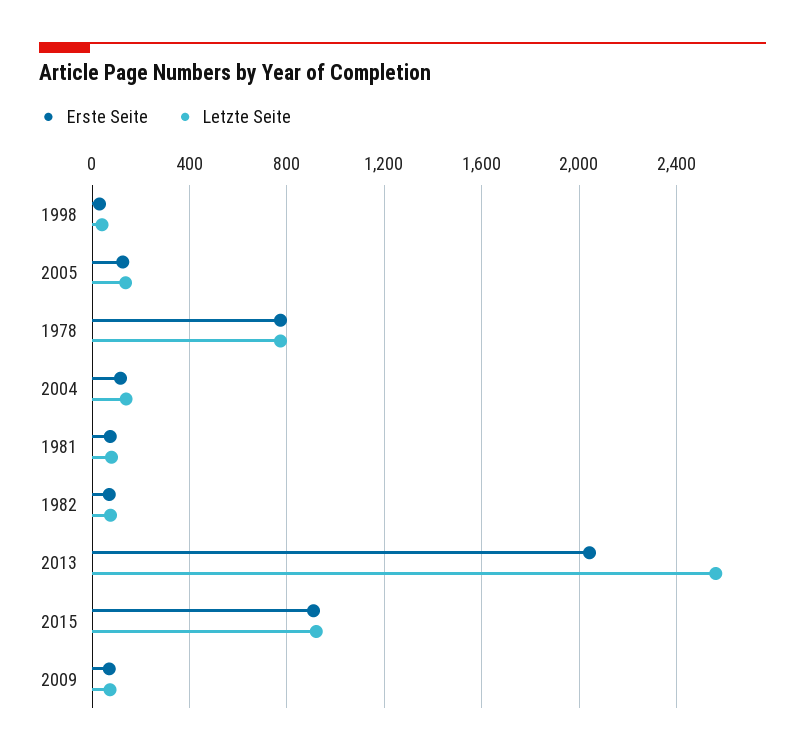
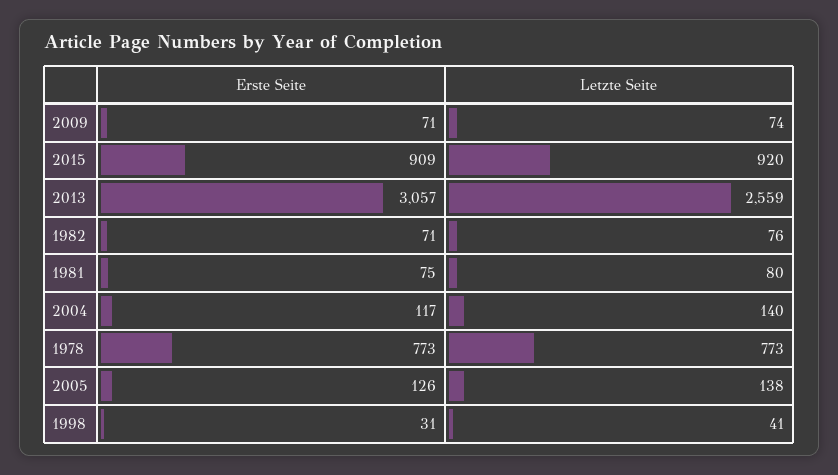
Erste Seite, 2013: 2050 -> 3057

